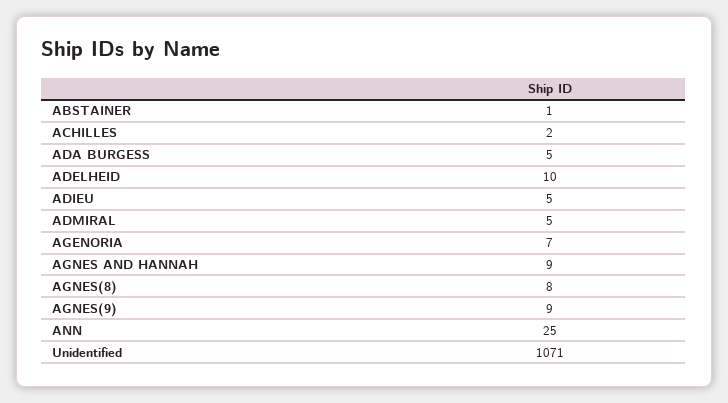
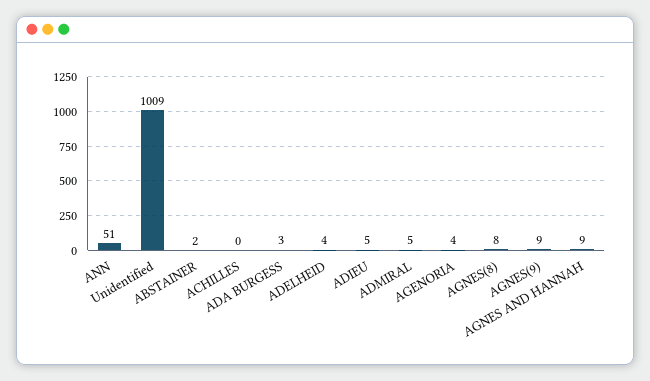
ABSTAINER: 1 -> 2
ACHILLES: 2 -> 0
ADA BURGESS: 5 -> 3
ADELHEID: 10 -> 4
AGENORIA: 7 -> 4
ANN: 25 -> 51
Unidentified: 1071 -> 1009

